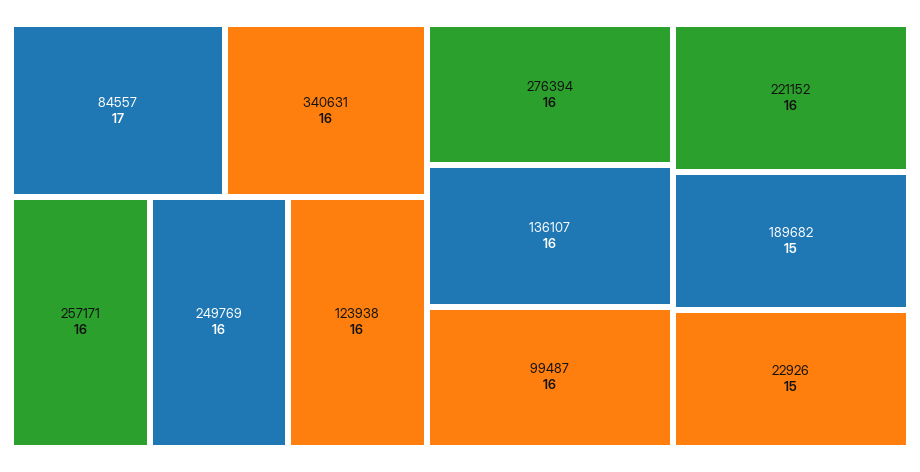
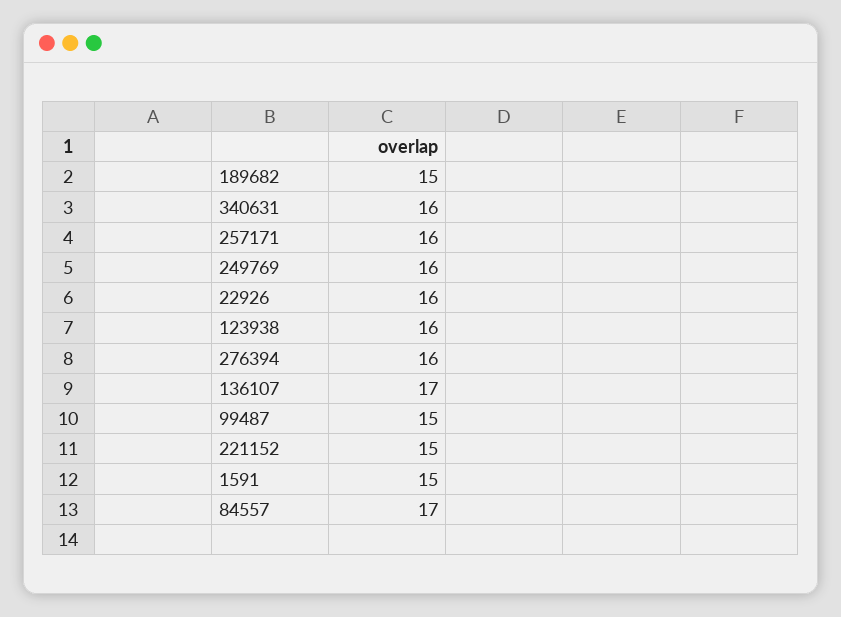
136107: 16 -> 17
99487: 16 -> 15
221152: 16 -> 15
22926: 15 -> 16
1591: none -> 15

